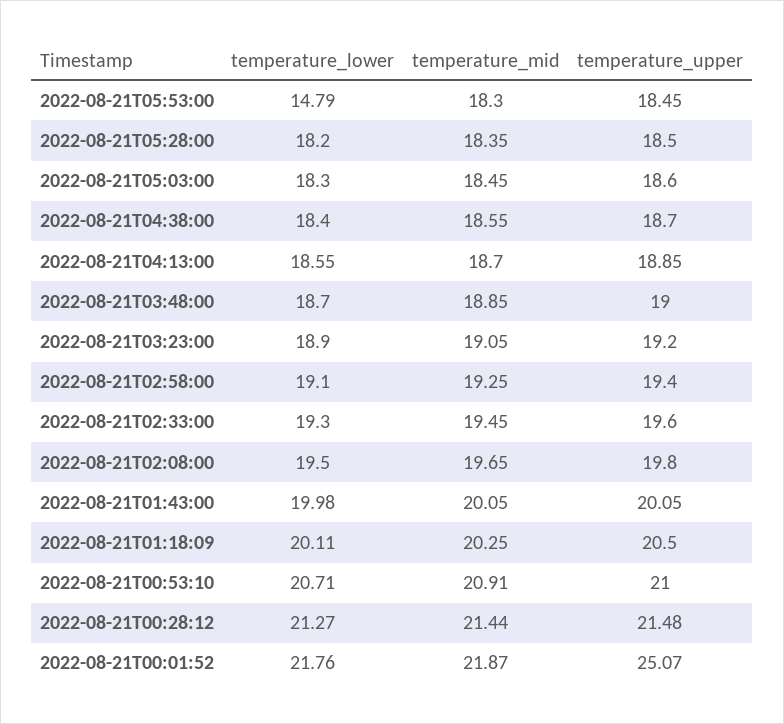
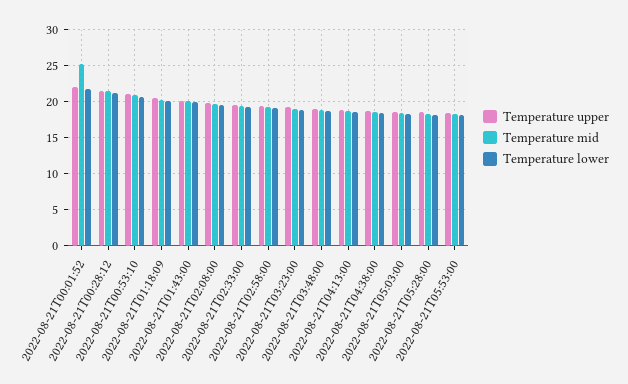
temperature_lower, 2022-08-21T05:53:00: 14.79 -> 18
temperature_mid, 2022-08-21T00:01:52: 21.87 -> 25
temperature_upper, 2022-08-21T00:01:52: 25.07 -> 22

